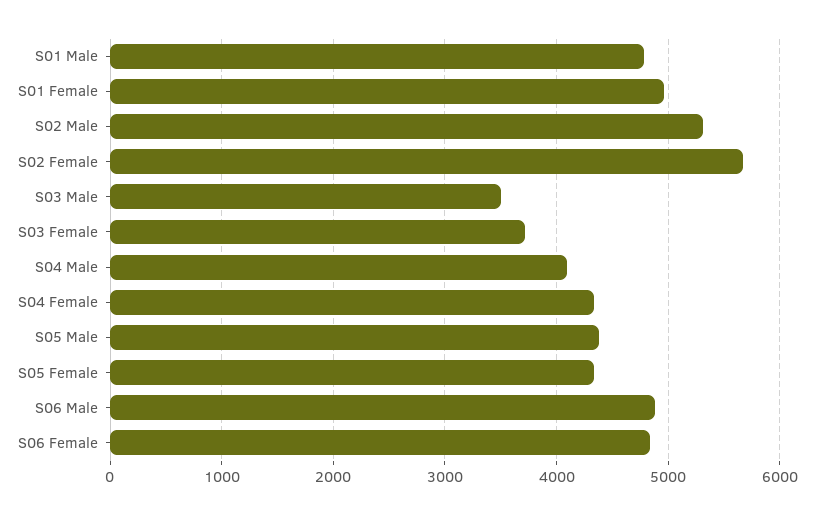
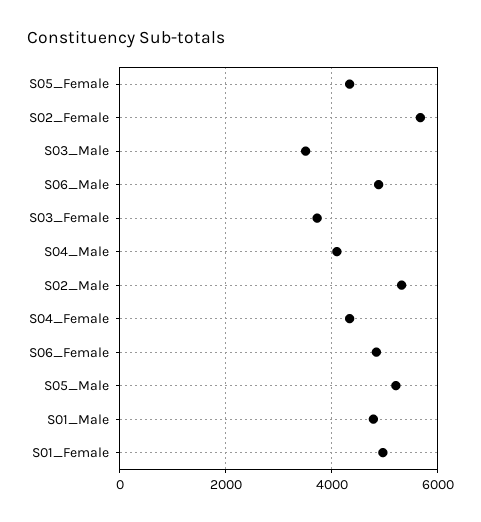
S05 Male: 4400 -> 5200

